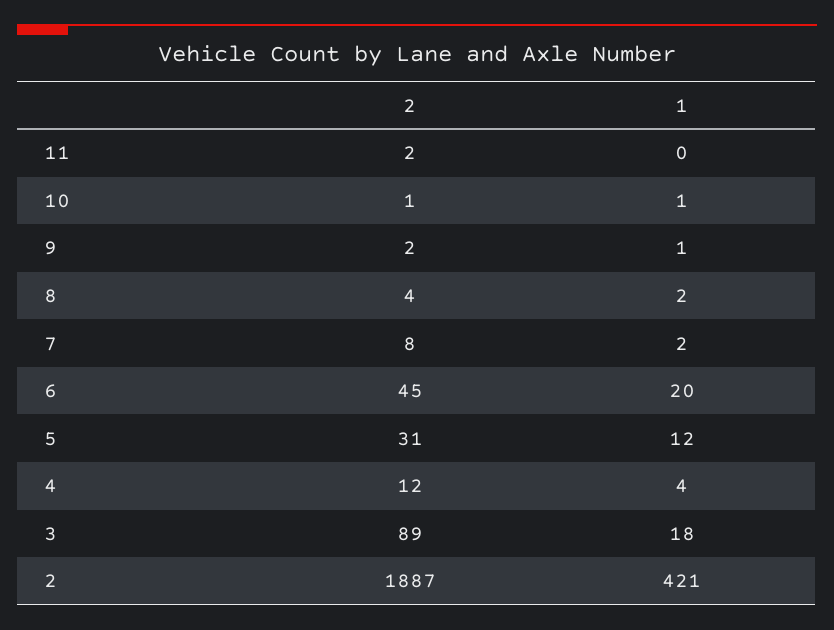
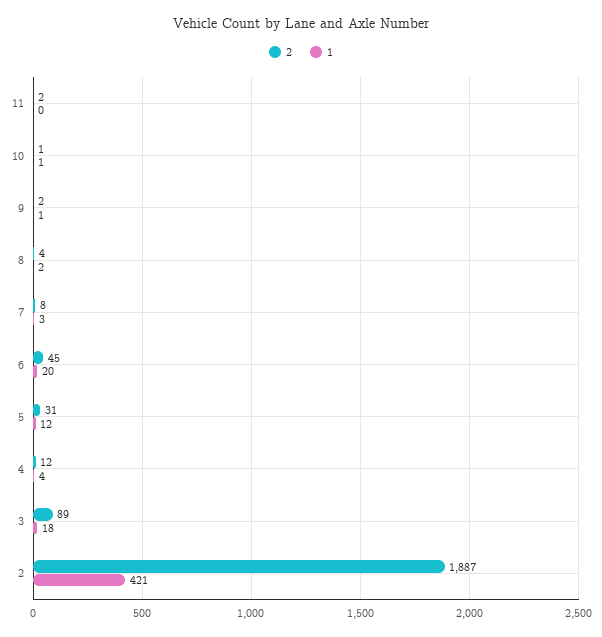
1, 7: 2 -> 3

